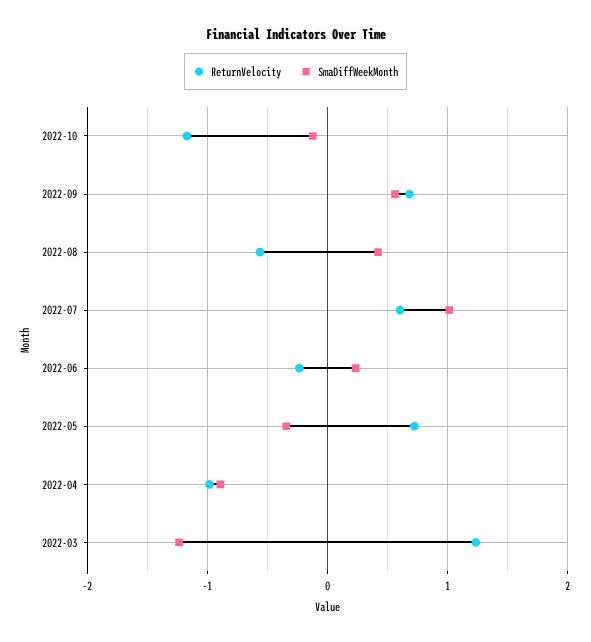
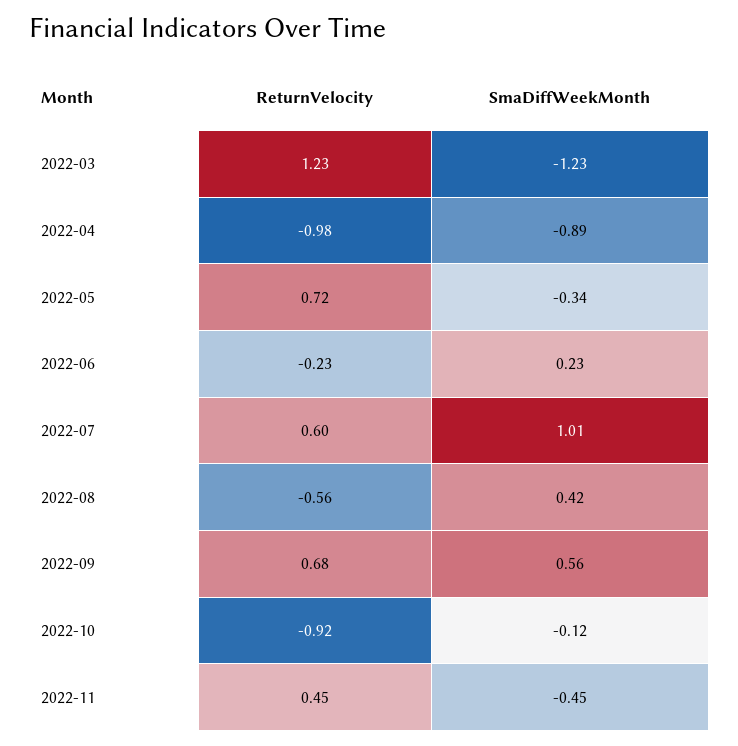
ReturnVelocity, 2022-10: -1.2 -> -0.92
ReturnVelocity, 2022-11: none -> 0.45
SmaDiffWeekMonth, 2022-11: none -> -0.45

